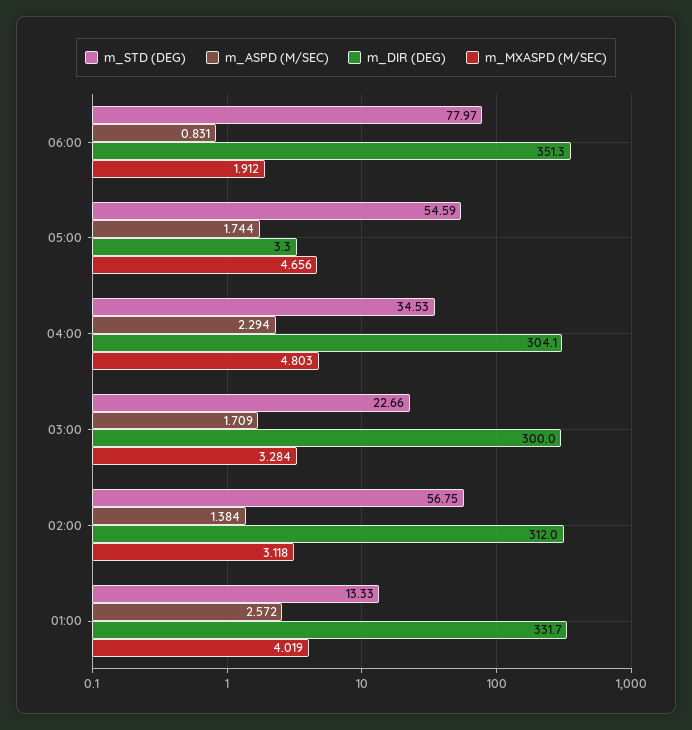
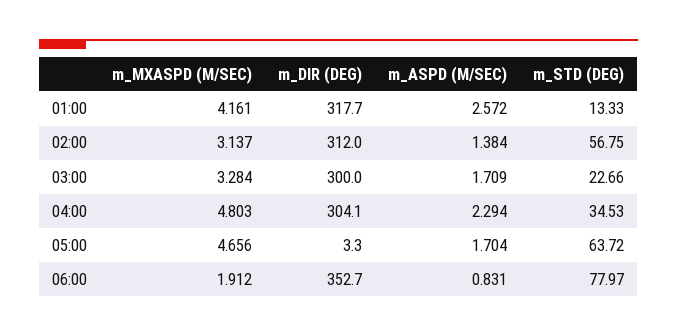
m_DIR (DEG), 06:00: 351.3 -> 352.7
m_STD (DEG), 05:00: 54.59 -> 63.72
m_ASPD (M/SEC), 05:00: 1.744 -> 1.704
m_MXASPD (M/SEC), 02:00: 3.118 -> 3.137
m_DIR (DEG), 01:00: 331.7 -> 317.7
m_MXASPD (M/SEC), 01:00: 4.019 -> 4.161

